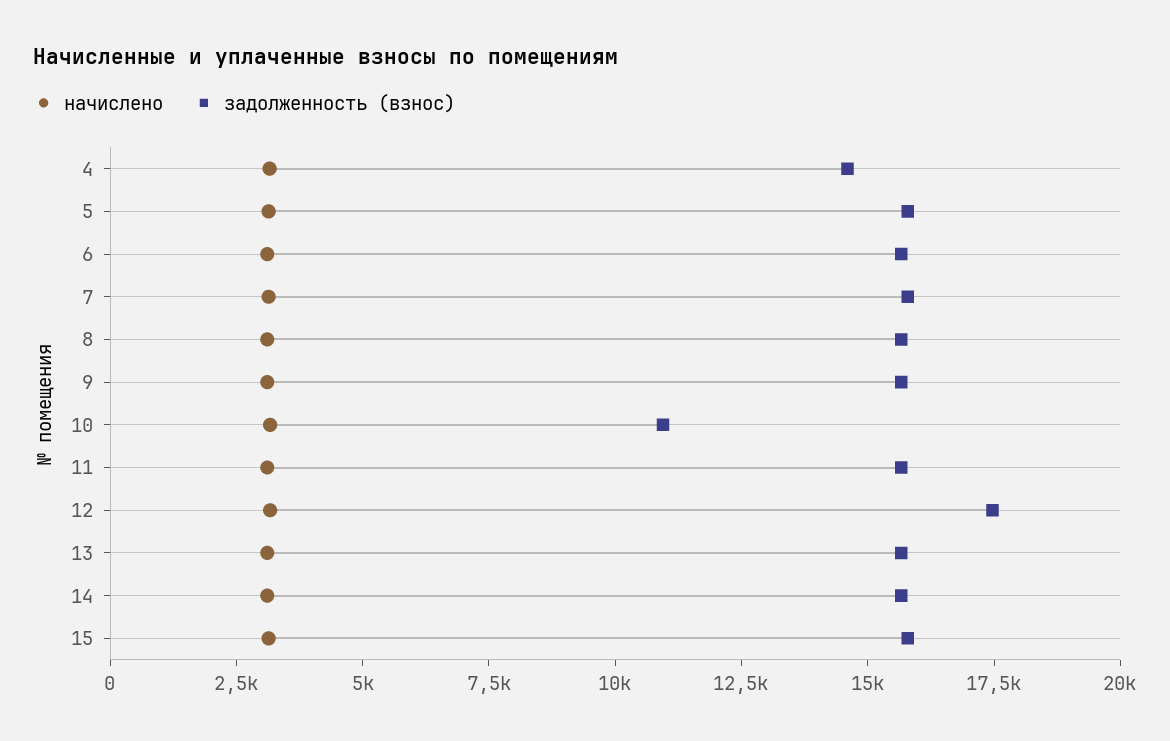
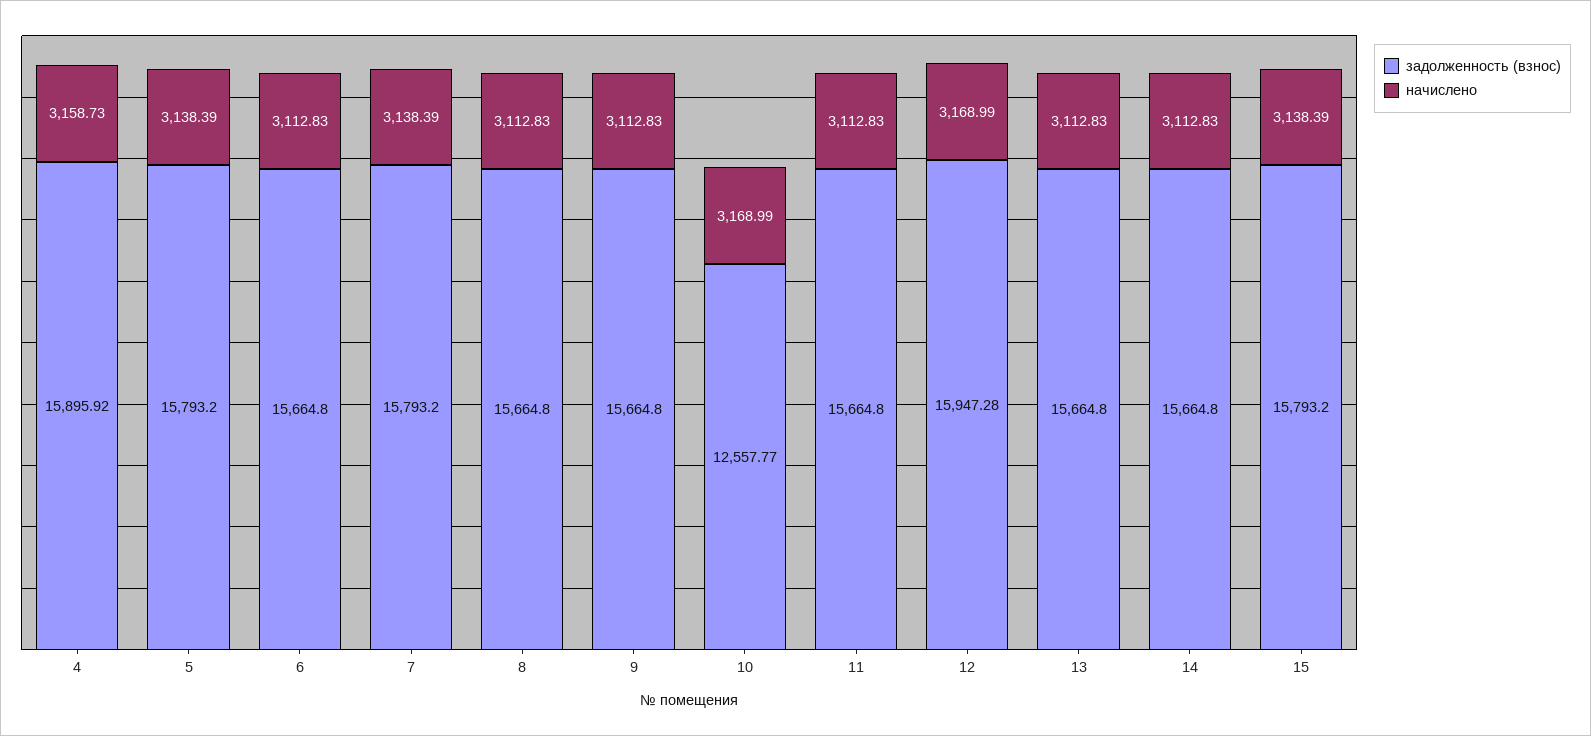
задолженность (взнос), 4: 14500 -> 15895.92
задолженность (взнос), 10: 11000 -> 12557.77
задолженность (взнос), 12: 17500 -> 15947.28

